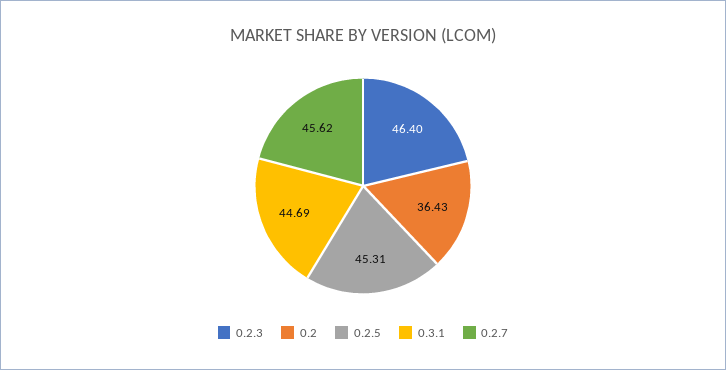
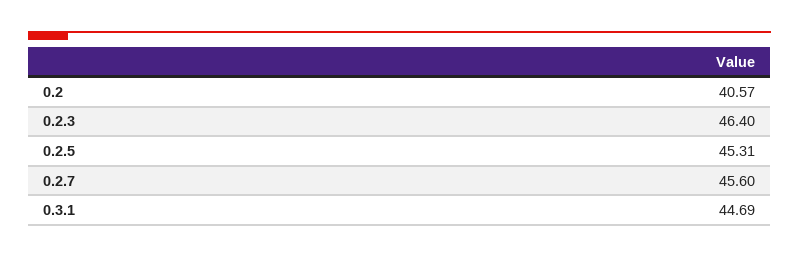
0.2: 36.43 -> 40.57
0.2.7: 45.62 -> 45.6

